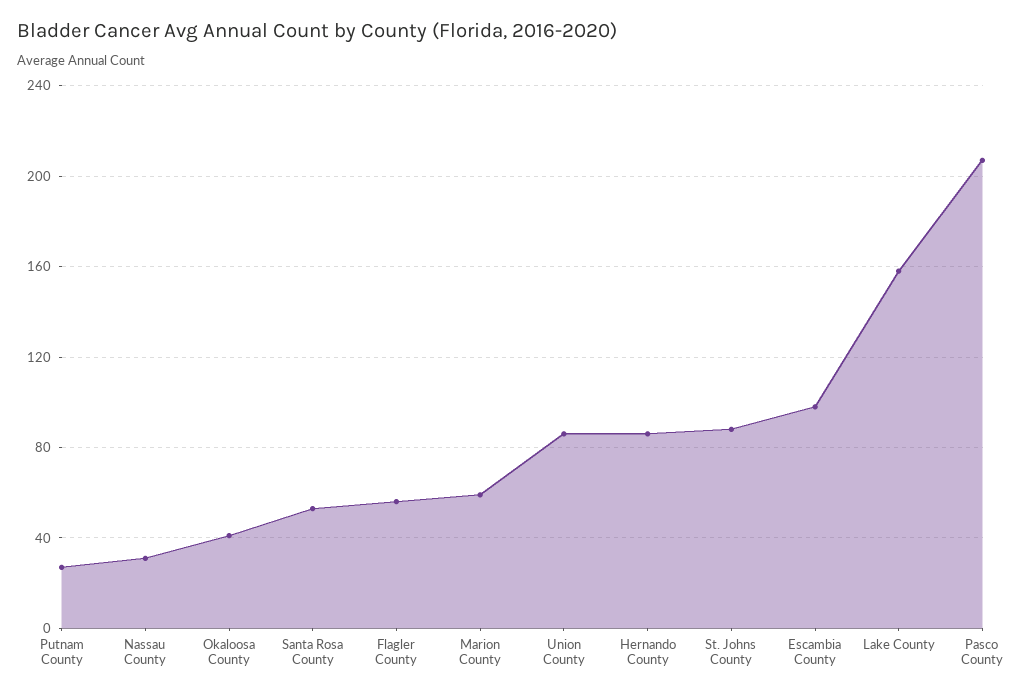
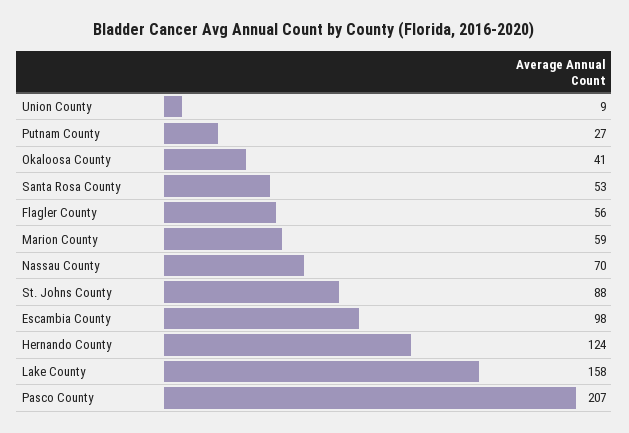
Nassau County: 30 -> 70
Union County: 85 -> 9
Hernando County: 85 -> 124

